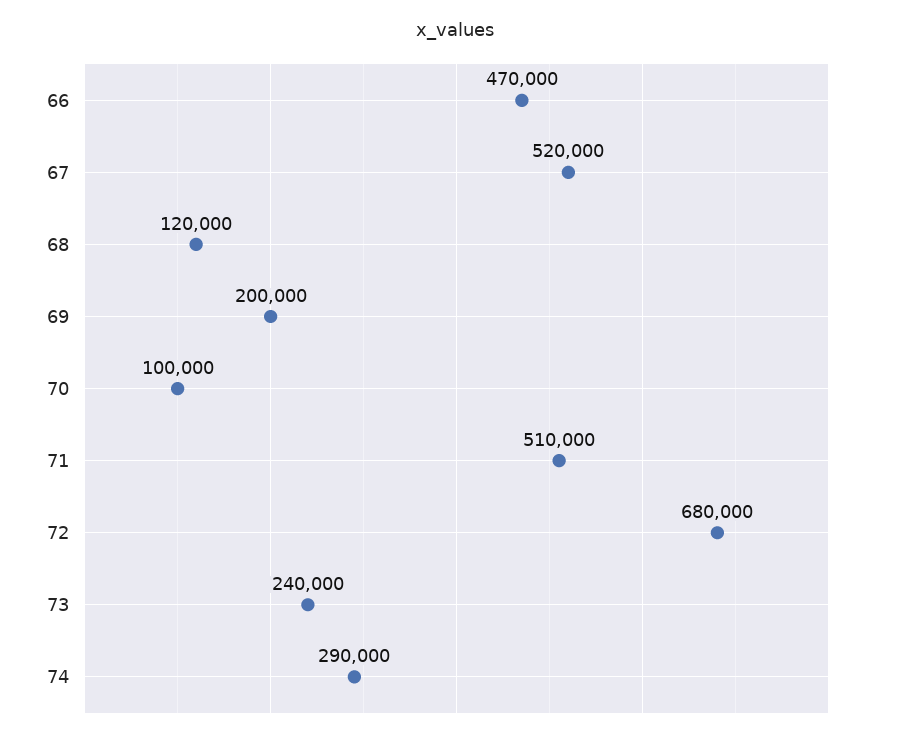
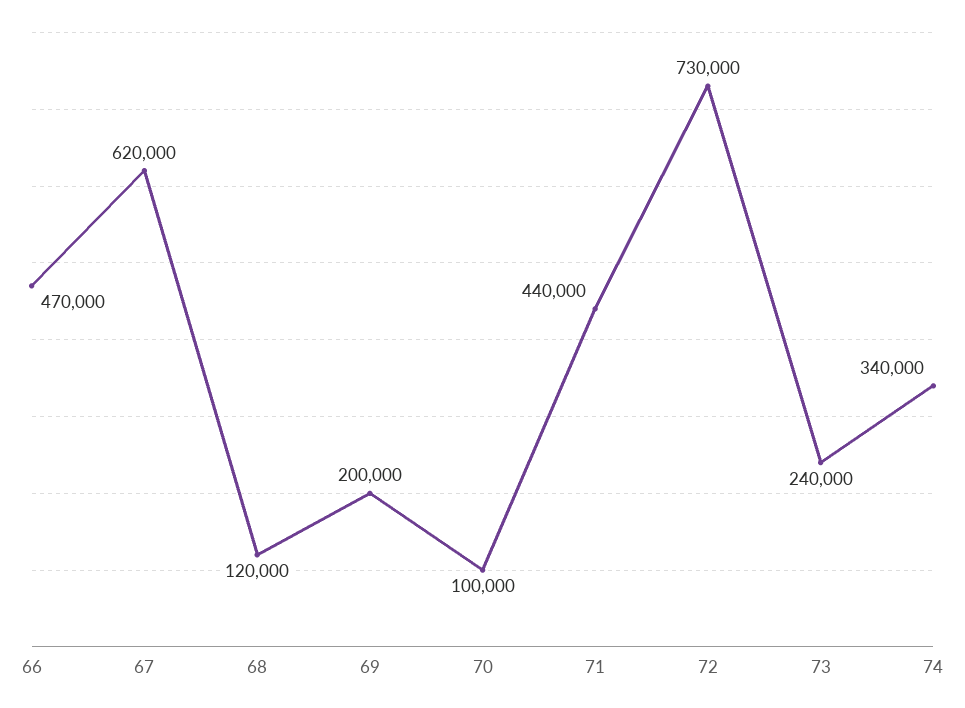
67: 520000 -> 620000
71: 510000 -> 440000
72: 680000 -> 730000
74: 290000 -> 340000

